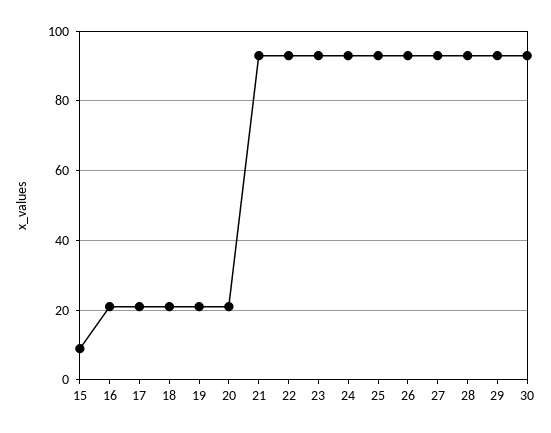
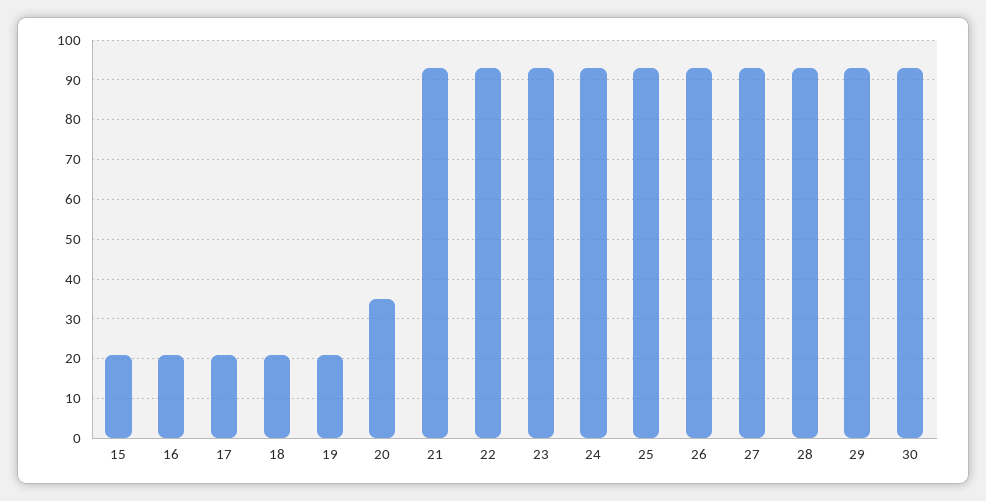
15: 10 -> 20
20: 20 -> 35

